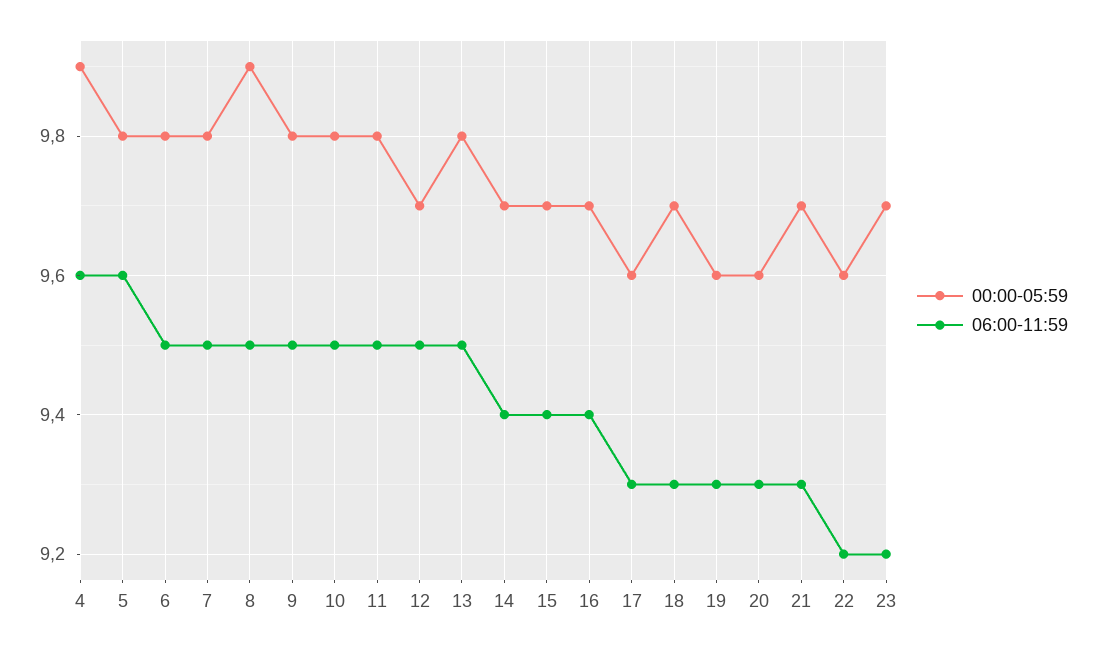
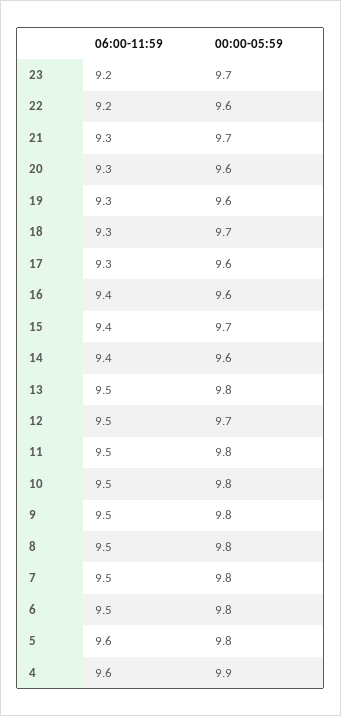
00:00-05:59, 8: 9.9 -> 9.8
00:00-05:59, 14: 9.7 -> 9.6
00:00-05:59, 16: 9.7 -> 9.6

